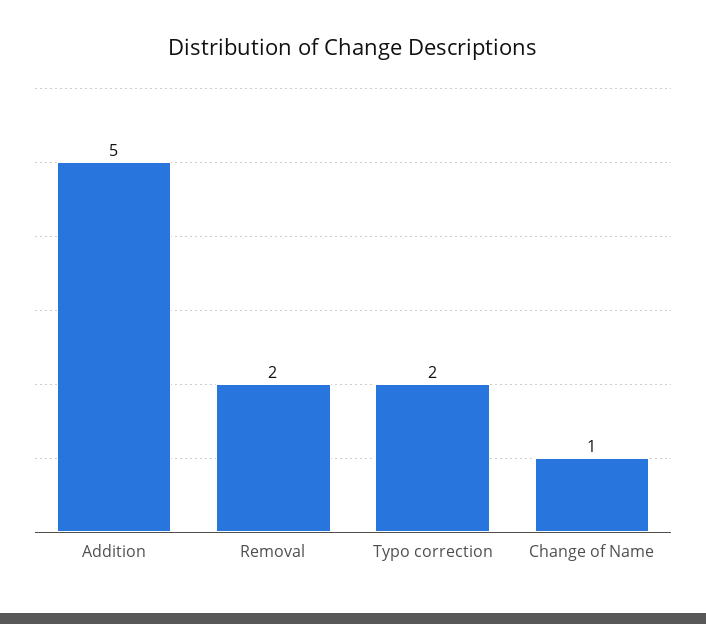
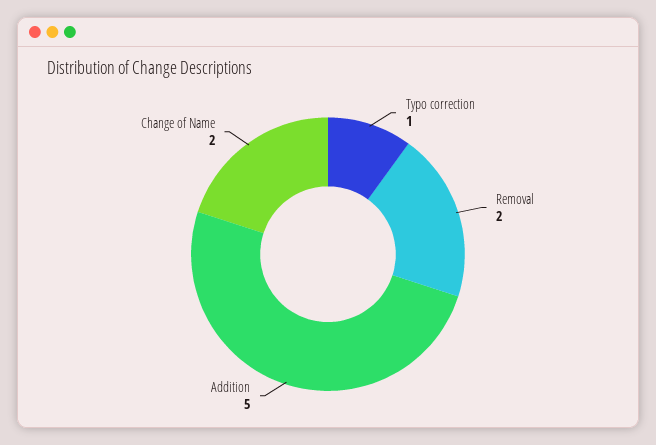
Typo correction: 2 -> 1
Change of Name: 1 -> 2

